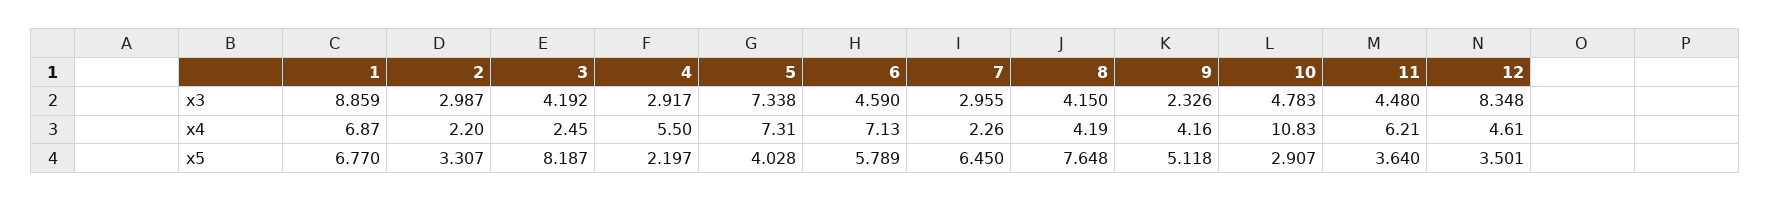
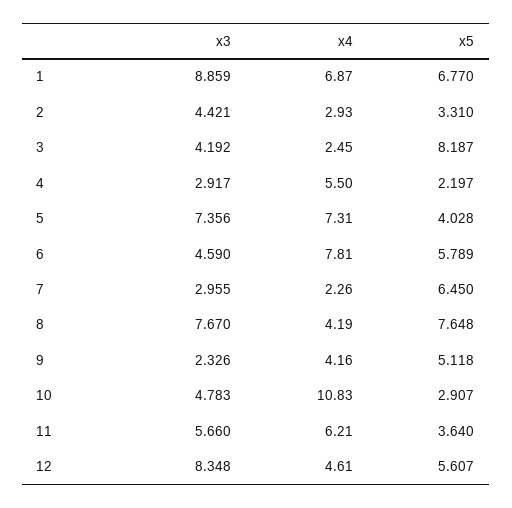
2, x3: 2.987 -> 4.421
5, x3: 7.338 -> 7.356
8, x3: 4.15 -> 7.67
11, x3: 4.48 -> 5.66
2, x4: 2.2 -> 2.93
6, x4: 7.13 -> 7.81
2, x5: 3.307 -> 3.31
12, x5: 3.501 -> 5.607

